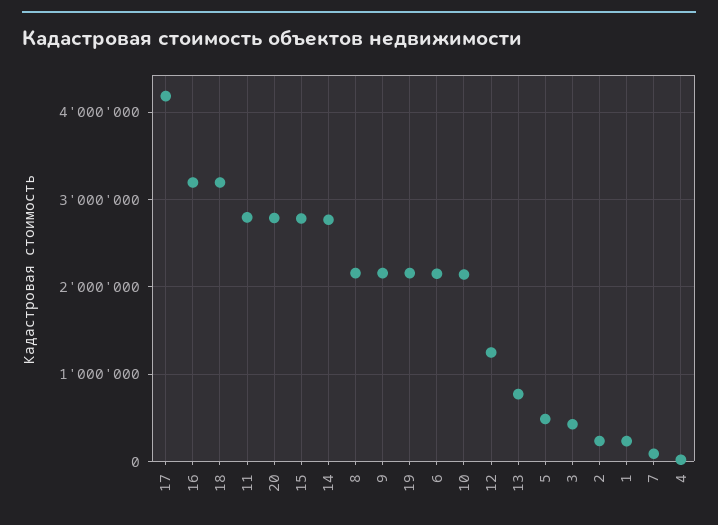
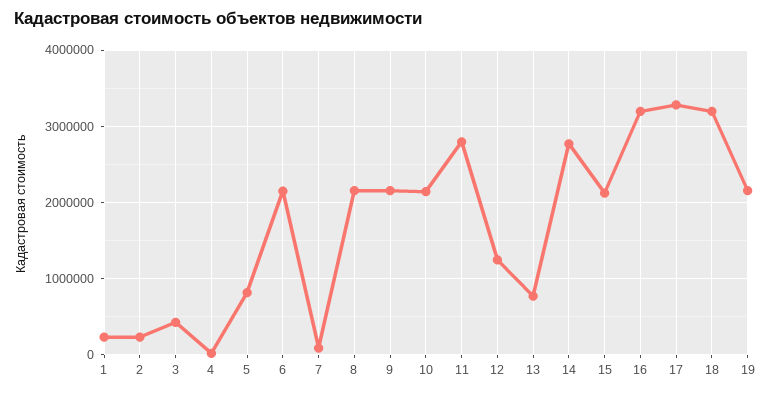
17: 4200000 -> 3300000
20: 2800000 -> none
15: 2800000 -> 2100000
5: 500000 -> 800000

